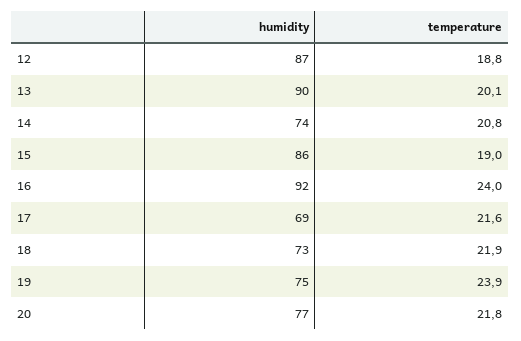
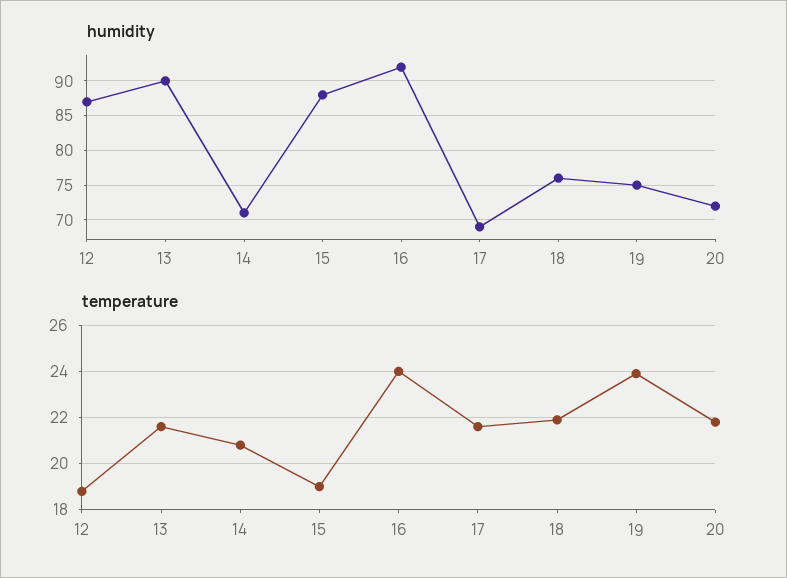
temperature, 13: 20.1 -> 21.5
humidity, 14: 74 -> 71
humidity, 15: 86 -> 88
humidity, 18: 73 -> 76
humidity, 20: 77 -> 72

